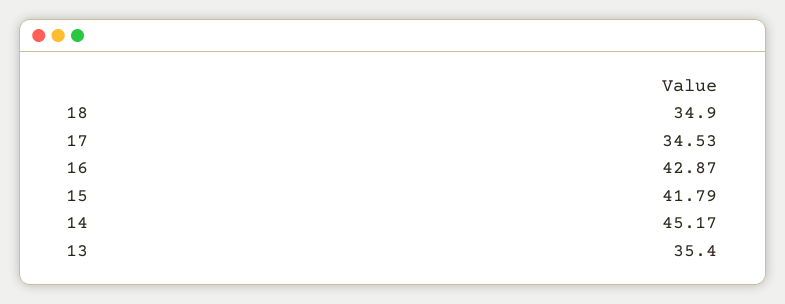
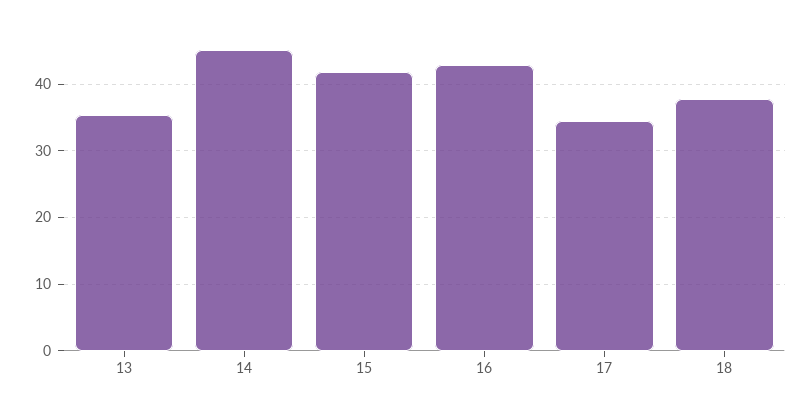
18: 34.9 -> 38

